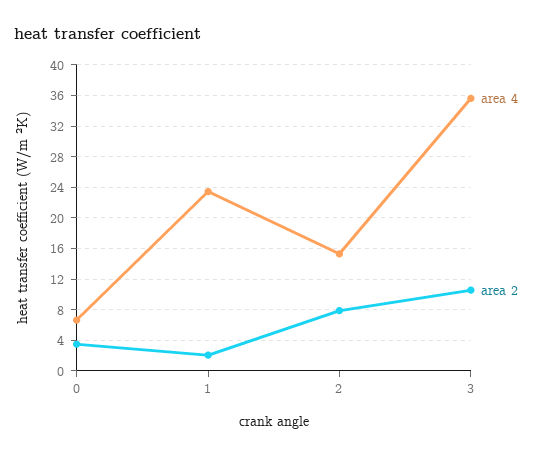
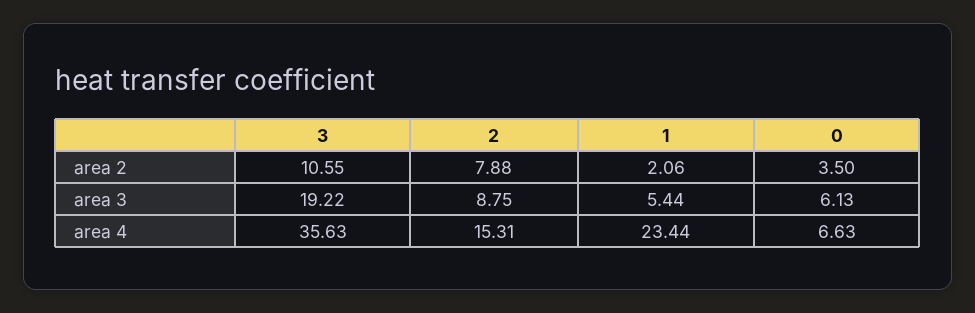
area 3, 3: none -> 19.22
area 3, 2: none -> 8.75
area 3, 1: none -> 5.44
area 3, 0: none -> 6.13

